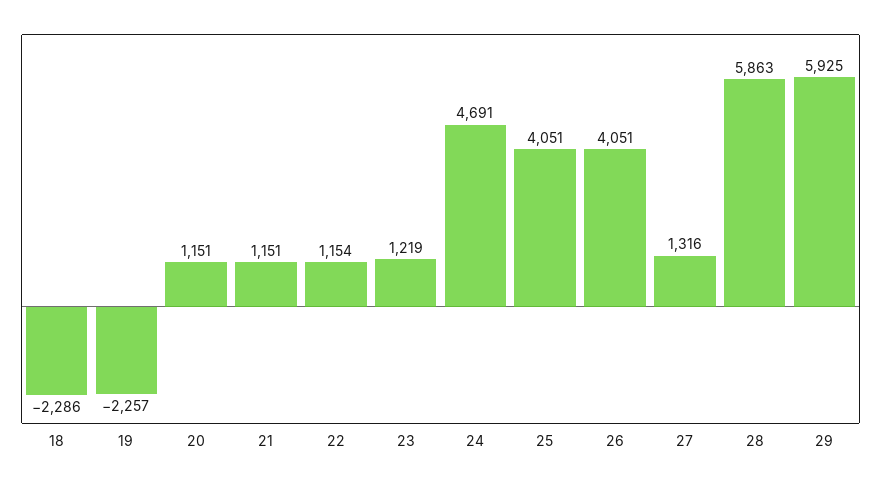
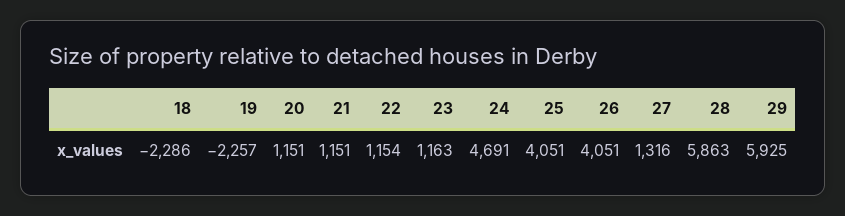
23: 1219 -> 1163

